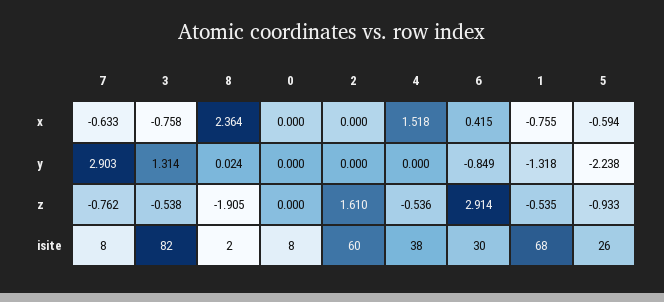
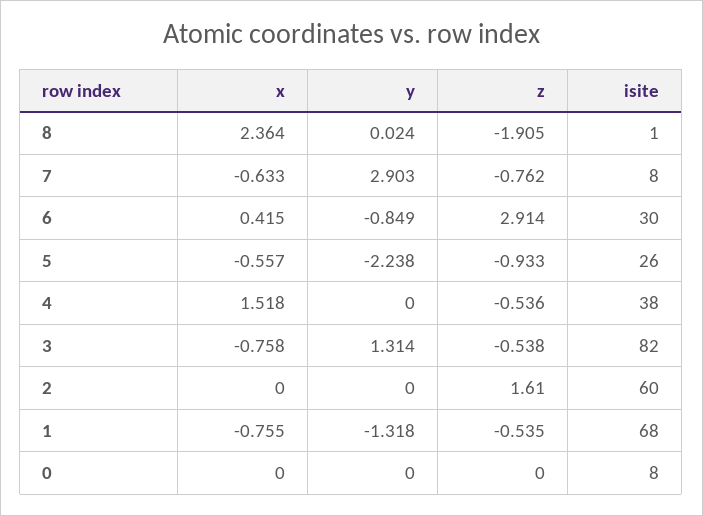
5, x: -0.594 -> -0.557
8, isite: 2 -> 1

